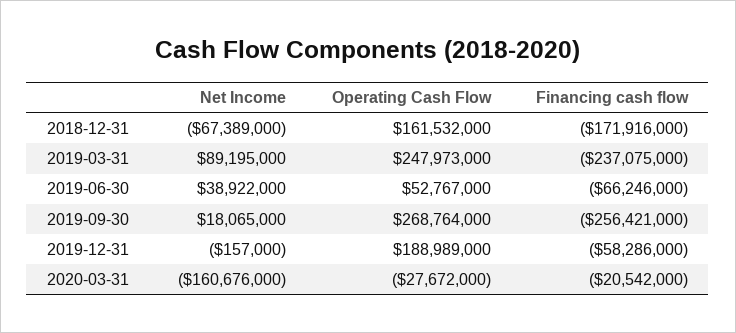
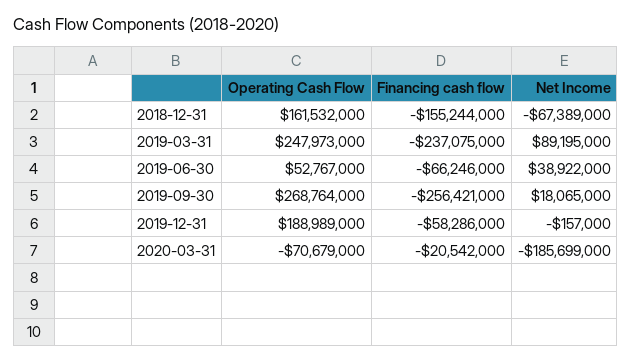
Financing cash flow, 2018-12-31: -171916000 -> -155244000
Net Income, 2020-03-31: -160676000 -> -185699000
Operating Cash Flow, 2020-03-31: -27672000 -> -70679000

